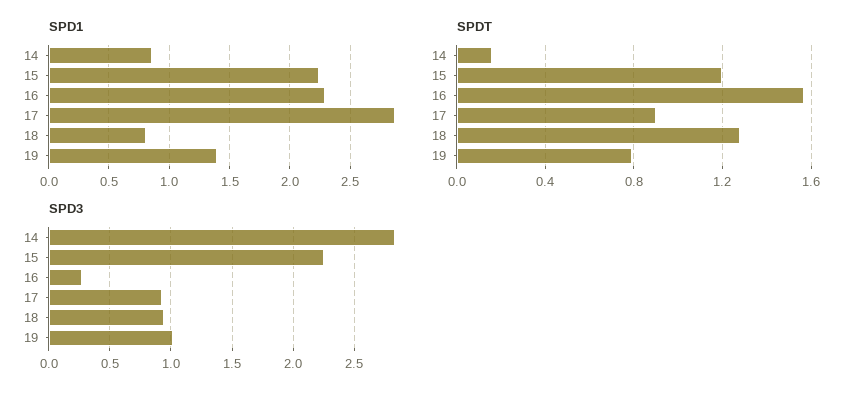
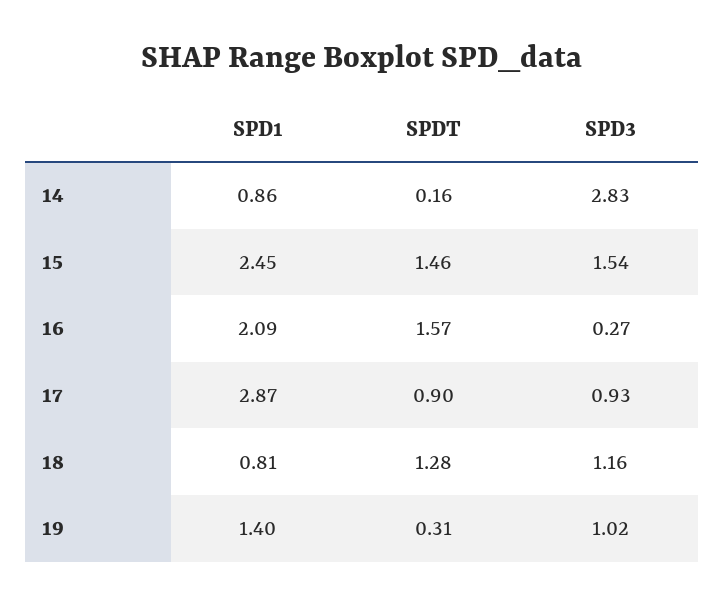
SPD1, 15: 2.25 -> 2.45
SPD1, 16: 2.3 -> 2.09
SPDT, 15: 1.2 -> 1.46
SPDT, 19: 0.8 -> 0.31
SPD3, 15: 2.25 -> 1.54
SPD3, 18: 0.95 -> 1.16

